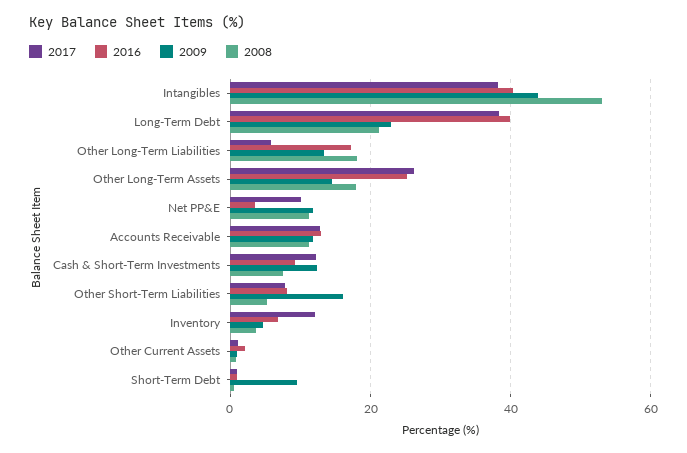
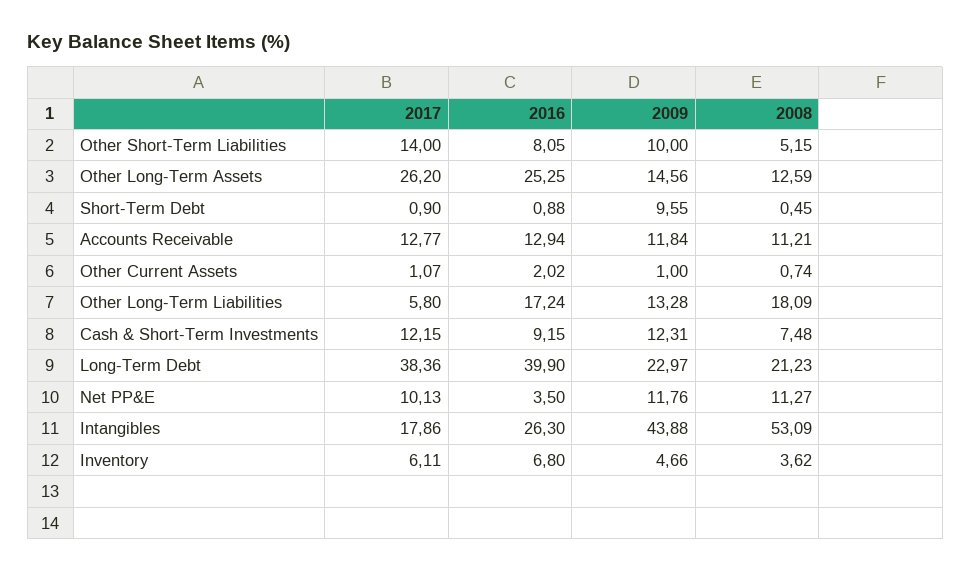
2017, Intangibles: 38 -> 17.86
2016, Intangibles: 40 -> 26.3
2008, Other Long-Term Assets: 18 -> 12.59
2017, Other Short-Term Liabilities: 8 -> 14
2009, Other Short-Term Liabilities: 16 -> 10
2017, Inventory: 12 -> 6.11

